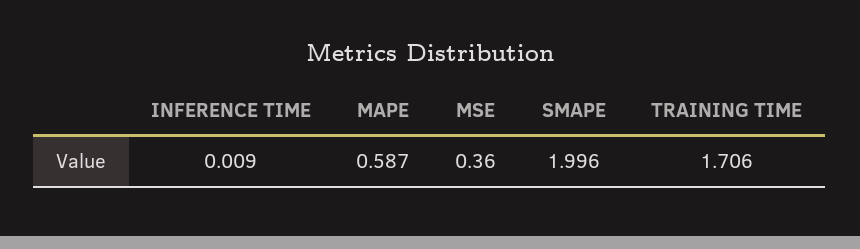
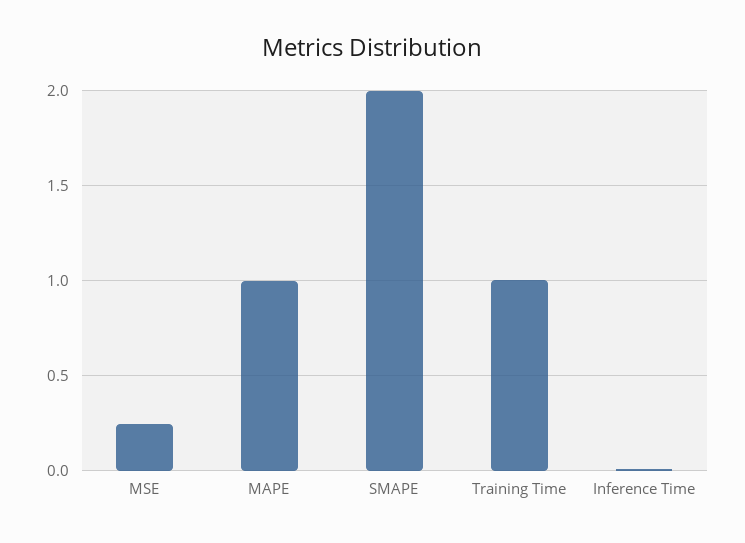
MAPE: 0.587 -> 1
MSE: 0.36 -> 0.25
TRAINING TIME: 1.706 -> 1

